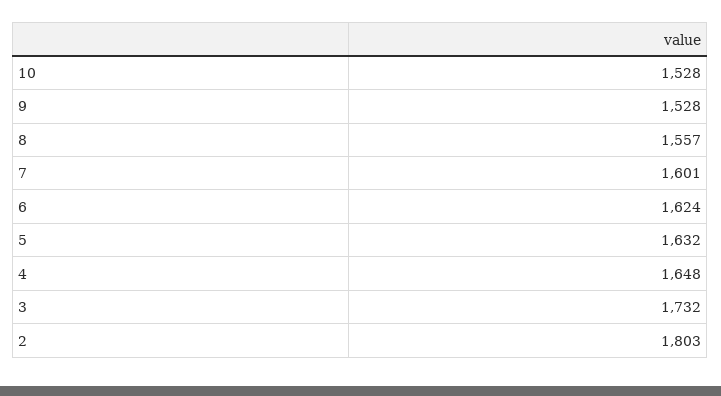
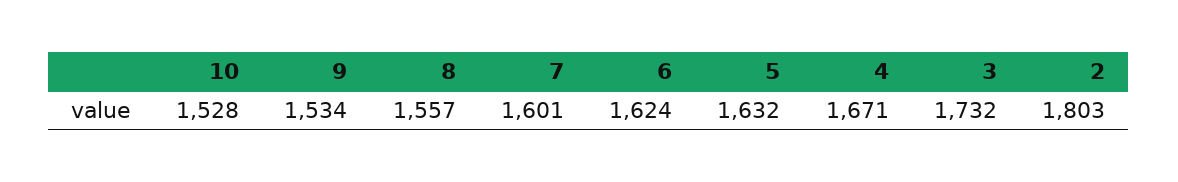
9: 1528 -> 1534
4: 1648 -> 1671

